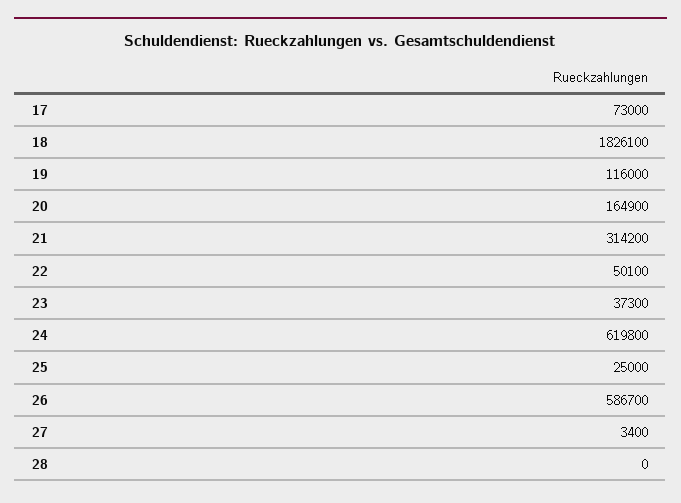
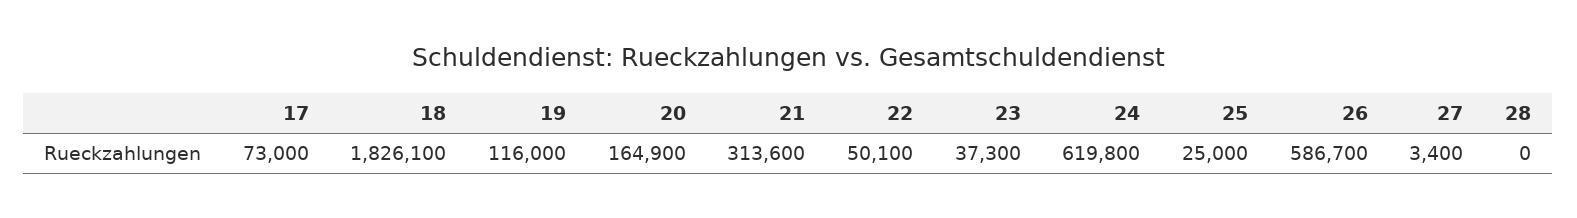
21: 314200 -> 313600

